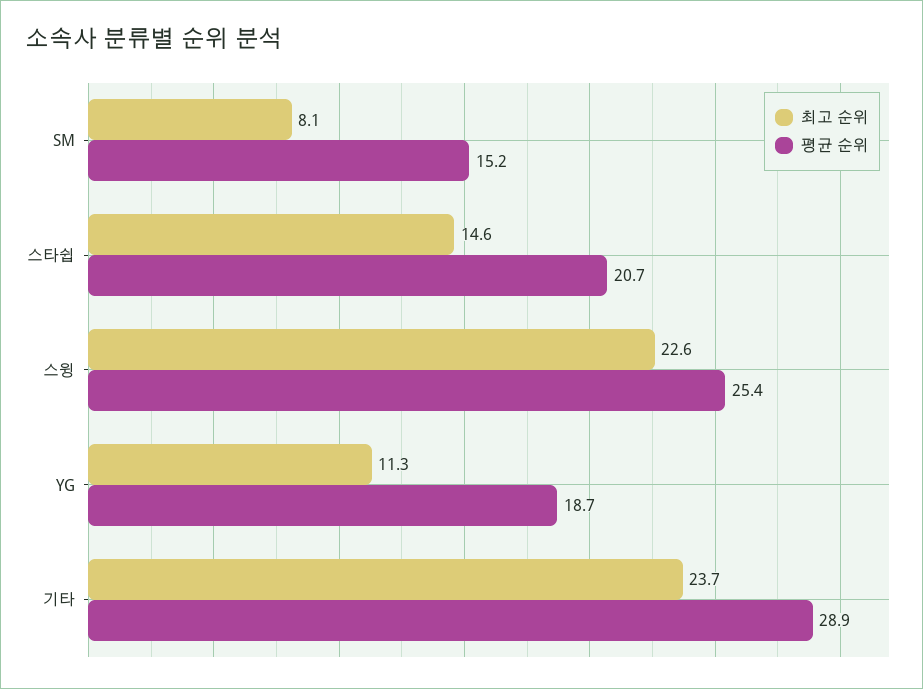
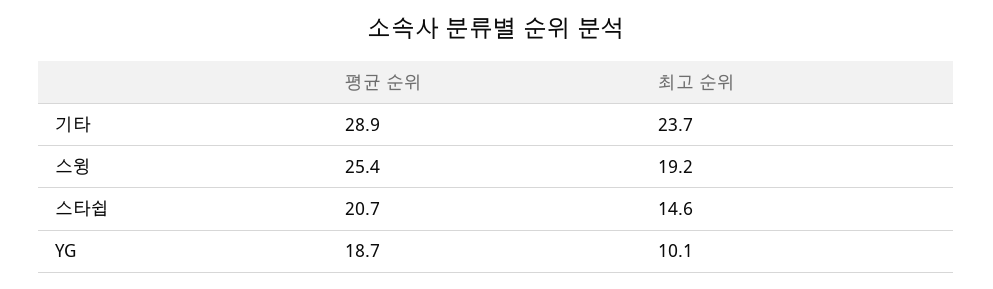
최고 순위, SM: 8.1 -> none
평균 순위, SM: 15.2 -> none
최고 순위, 스윙: 22.6 -> 19.2
최고 순위, YG: 11.3 -> 10.1

